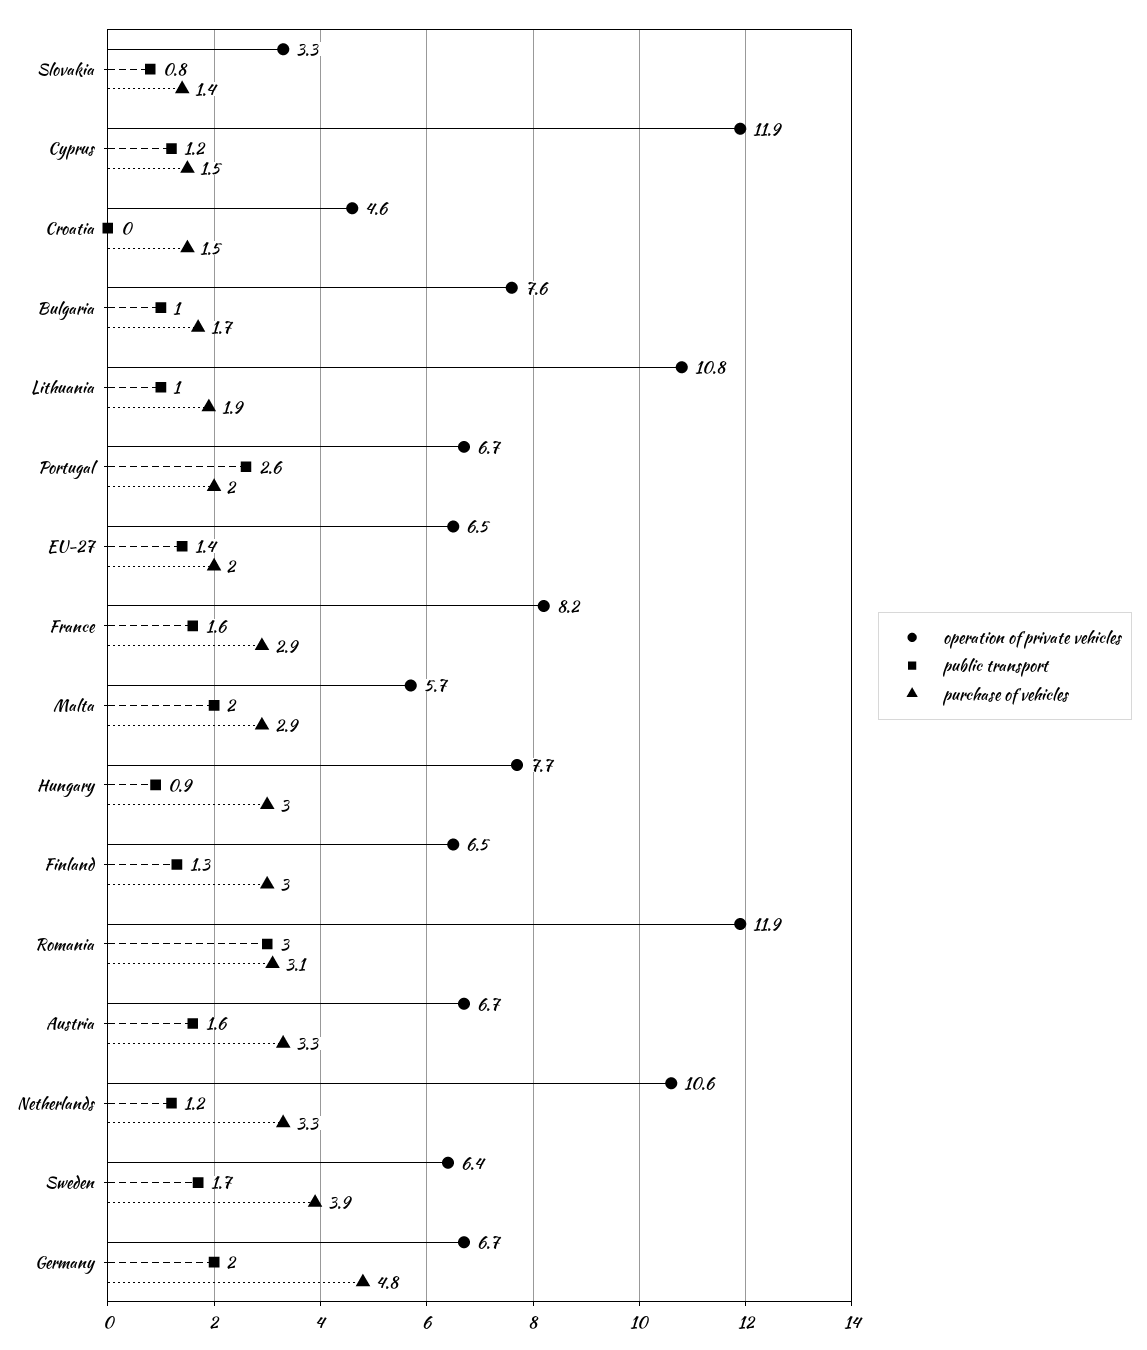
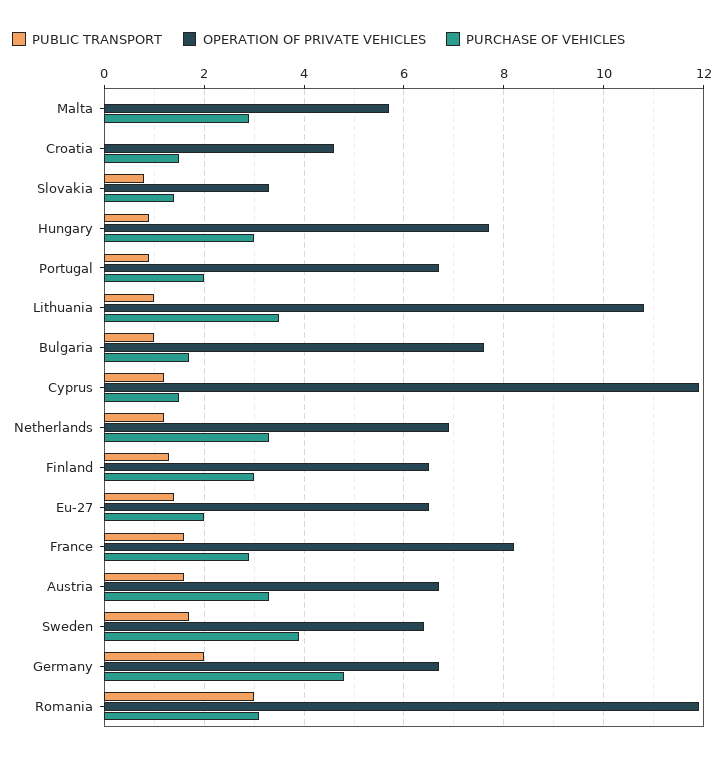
purchase of vehicles, Lithuania: 1.9 -> 3.5
public transport, Portugal: 2.6 -> 1
public transport, Malta: 2 -> 0
operation of private vehicles, Netherlands: 10.6 -> 7

